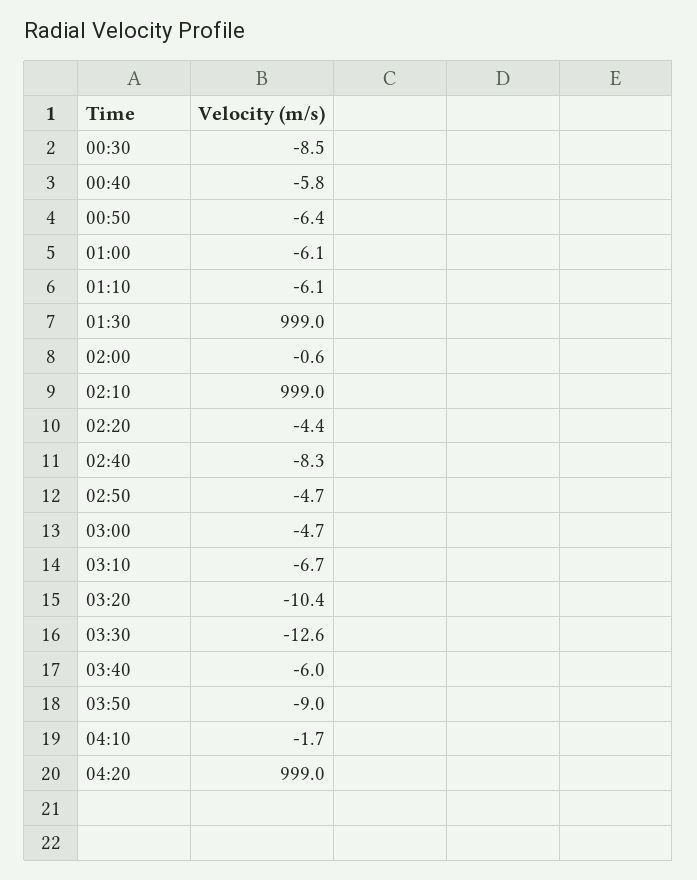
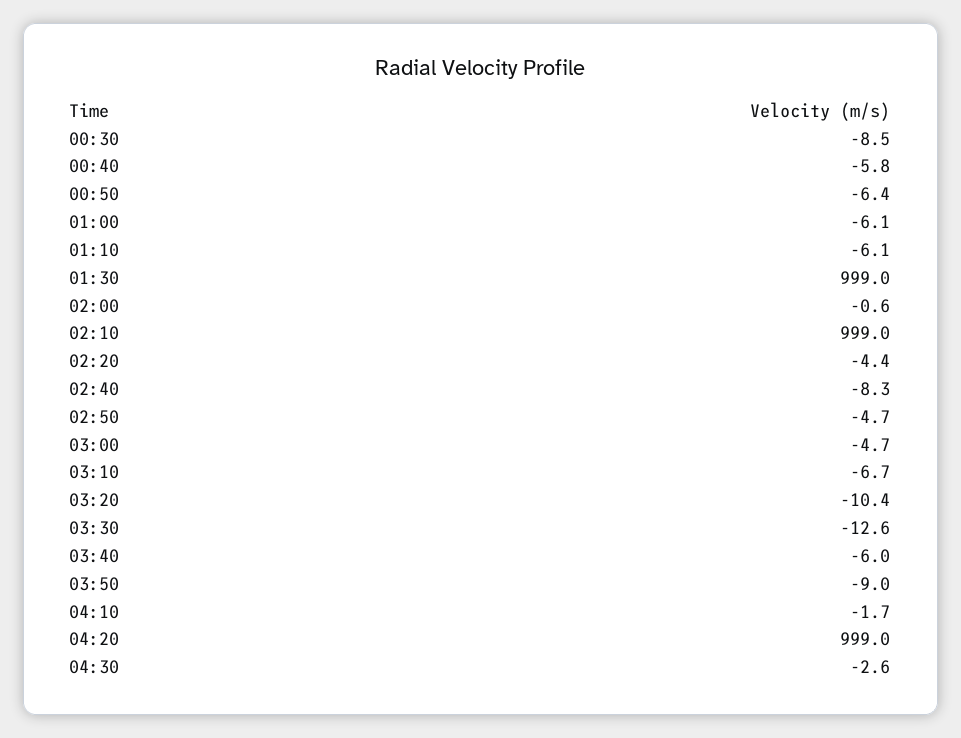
04:30: none -> -2.6

